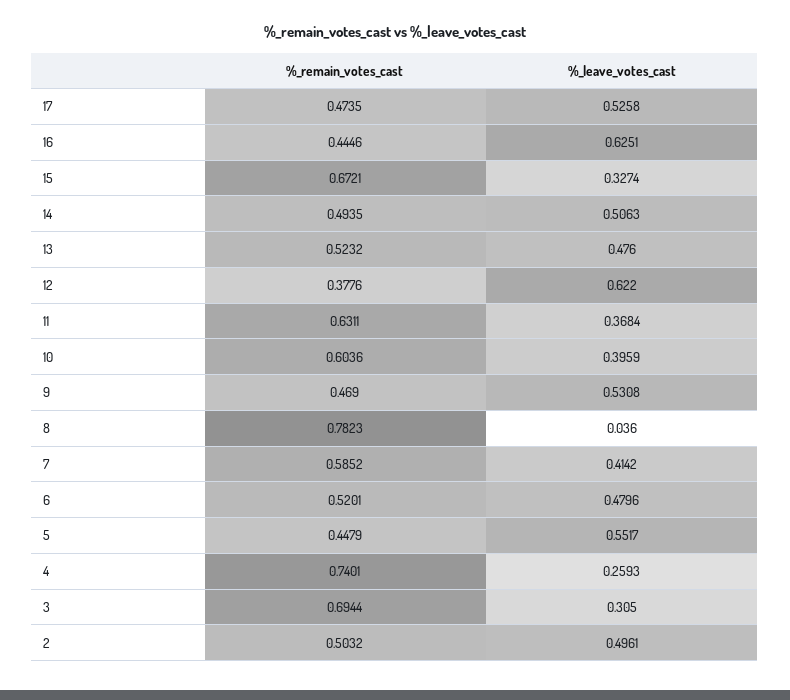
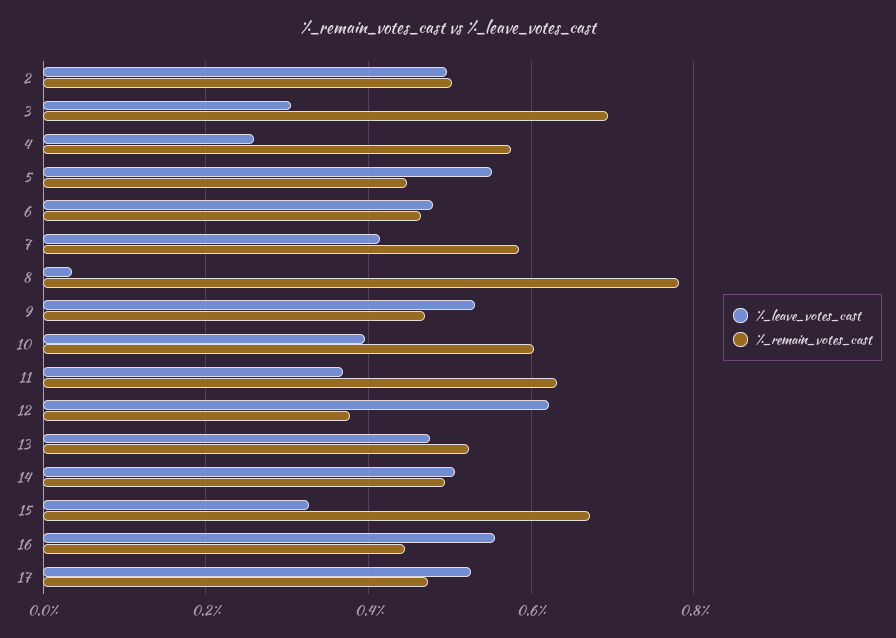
%_leave_votes_cast, 16: 0.6251 -> 0.56
%_remain_votes_cast, 6: 0.5201 -> 0.46
%_remain_votes_cast, 4: 0.7401 -> 0.58

